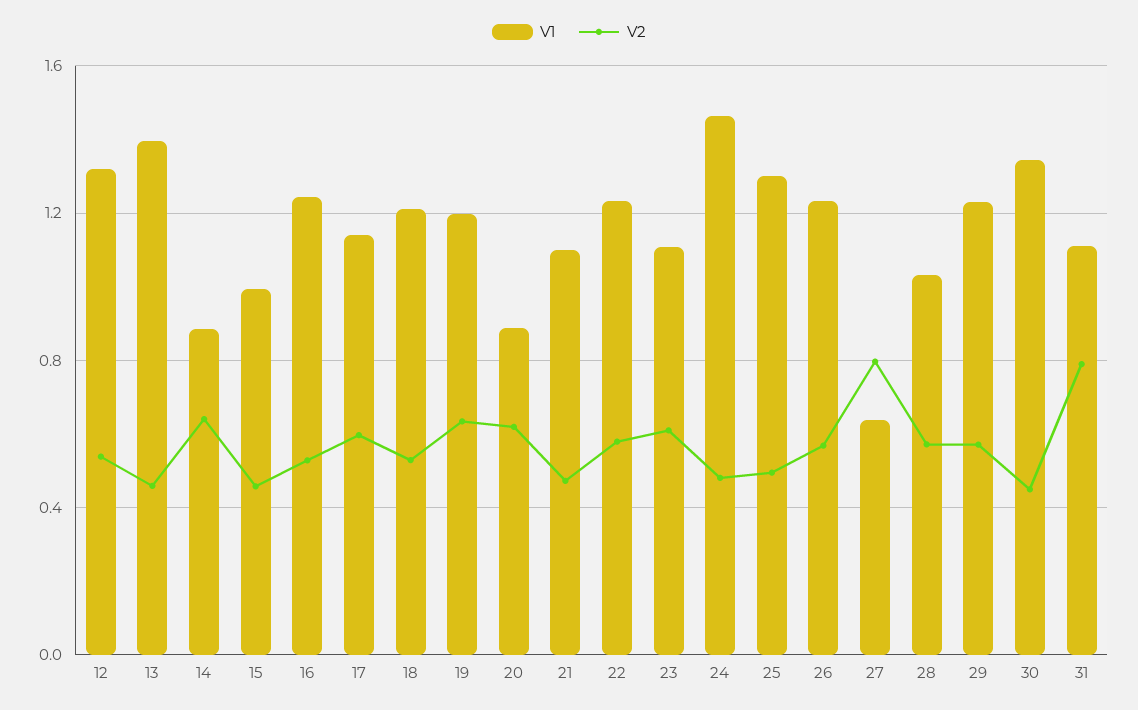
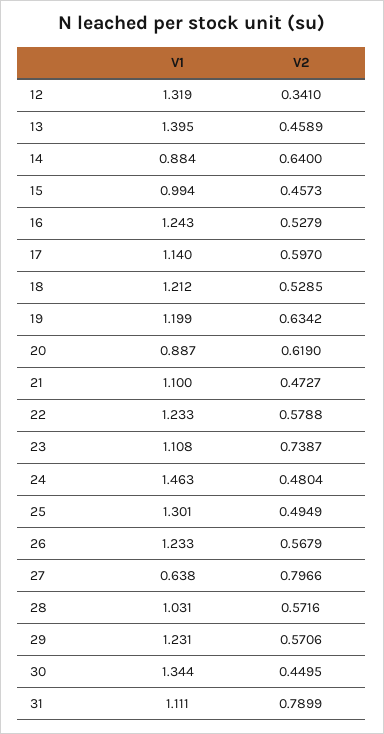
V2, 12: 0.55 -> 0.341
V2, 23: 0.6 -> 0.7387

